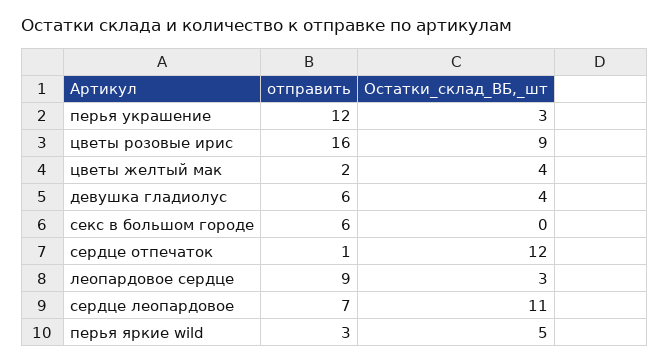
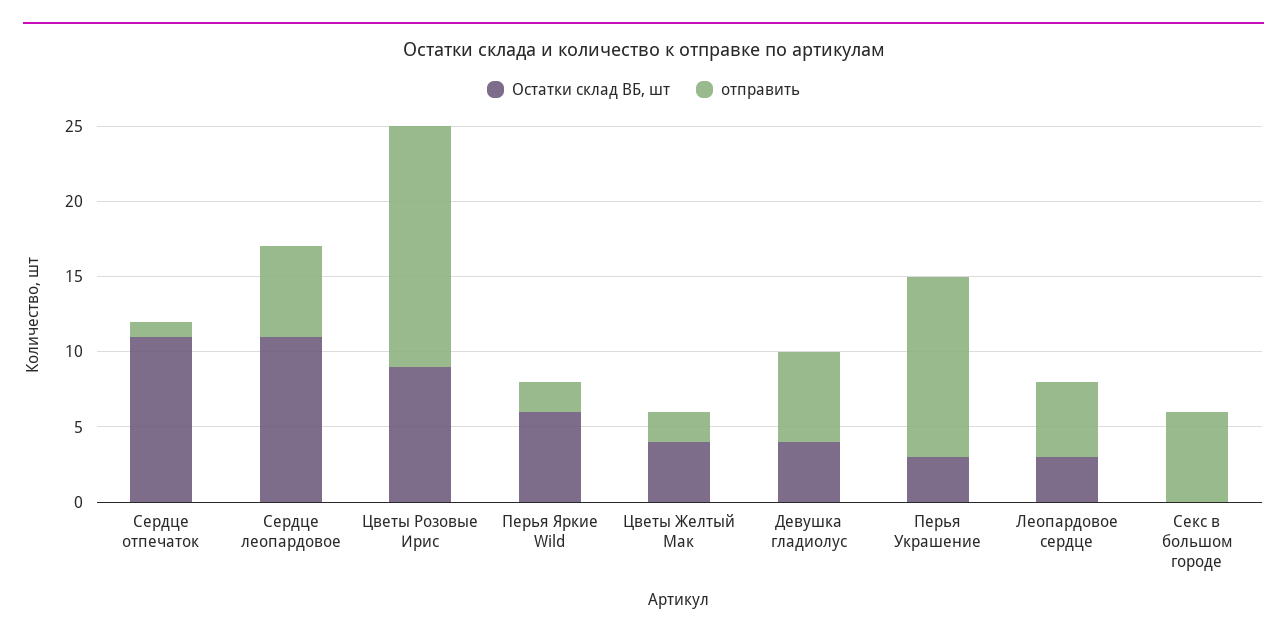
Остатки_склад_ВБ,_шт, сердце отпечаток: 12 -> 11
отправить, леопардовое сердце: 9 -> 5
отправить, сердце леопардовое: 7 -> 6
отправить, перья яркие wild: 3 -> 2
Остатки_склад_ВБ,_шт, перья яркие wild: 5 -> 6

